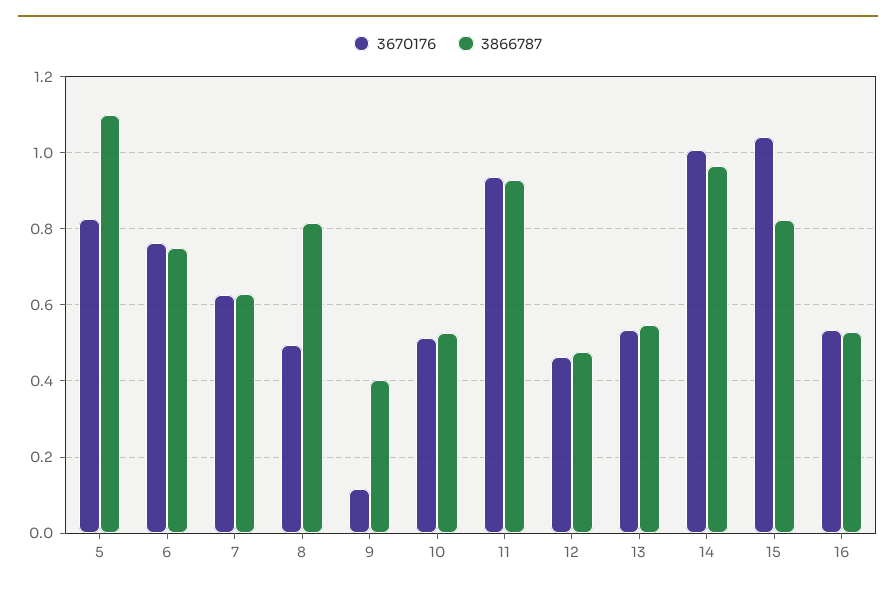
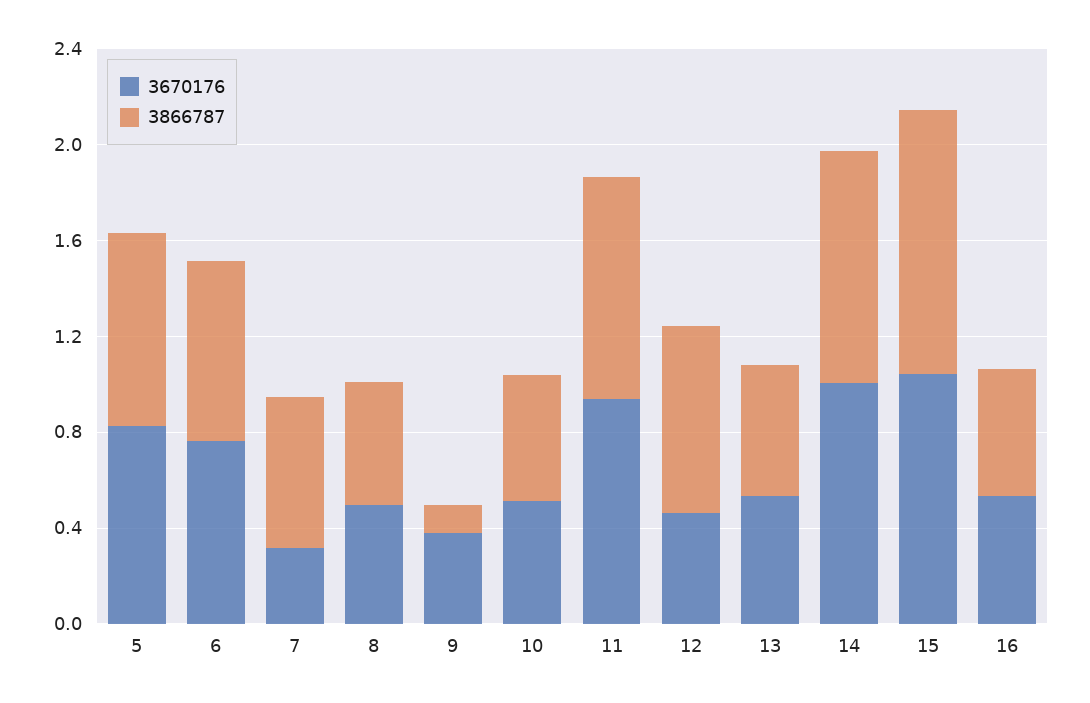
3866787, 5: 1.1 -> 0.8
3670176, 7: 0.62 -> 0.3
3866787, 8: 0.82 -> 0.5
3670176, 9: 0.12 -> 0.4
3866787, 9: 0.4 -> 0.1
3866787, 12: 0.48 -> 0.8
3866787, 15: 0.82 -> 1.1

